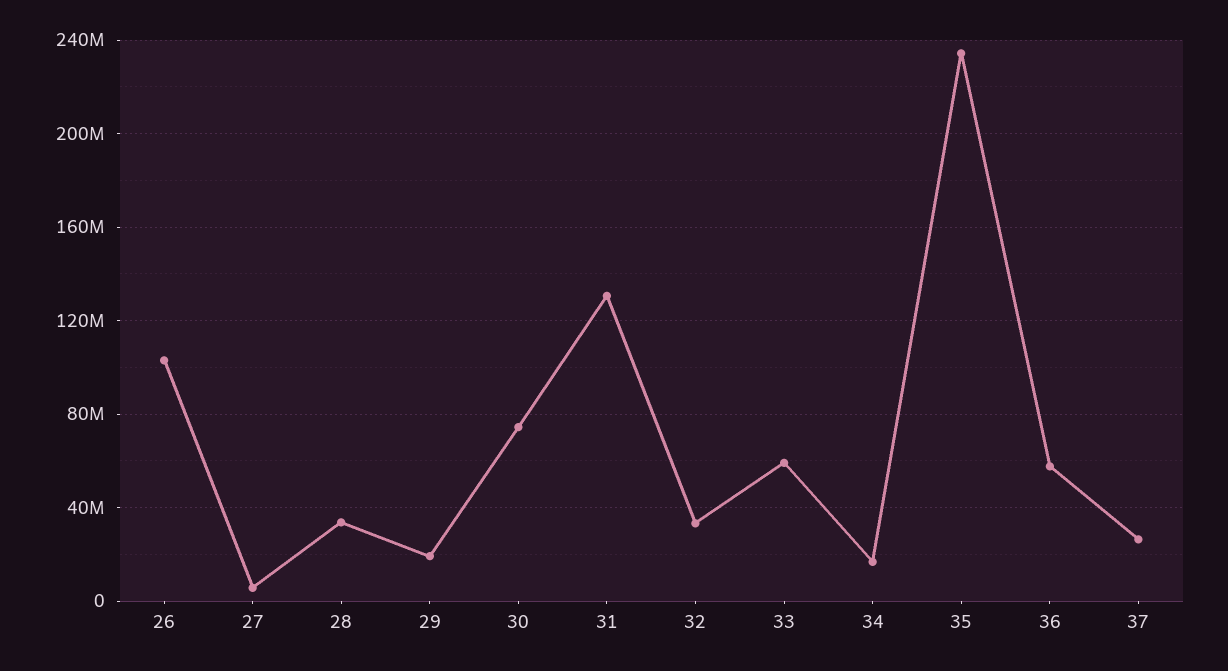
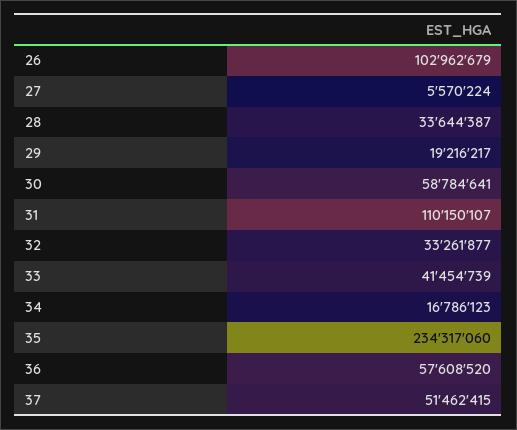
30: 75000000 -> 58784641
31: 130000000 -> 110150107
33: 60000000 -> 41454739
37: 25000000 -> 51462415

